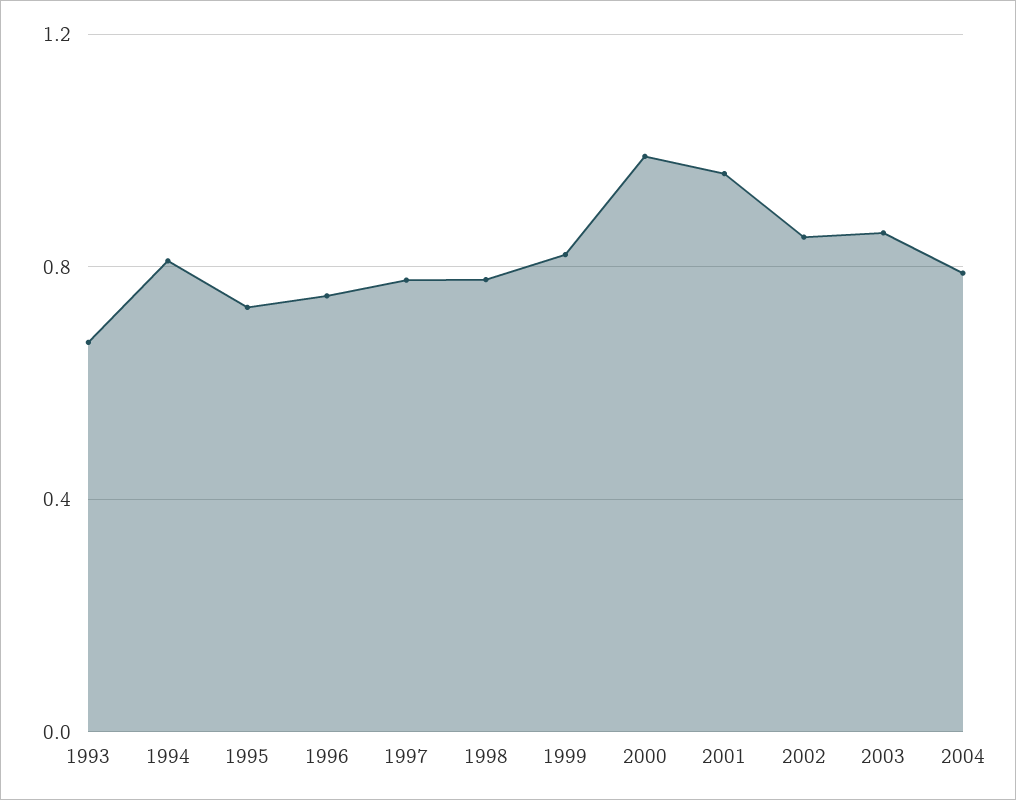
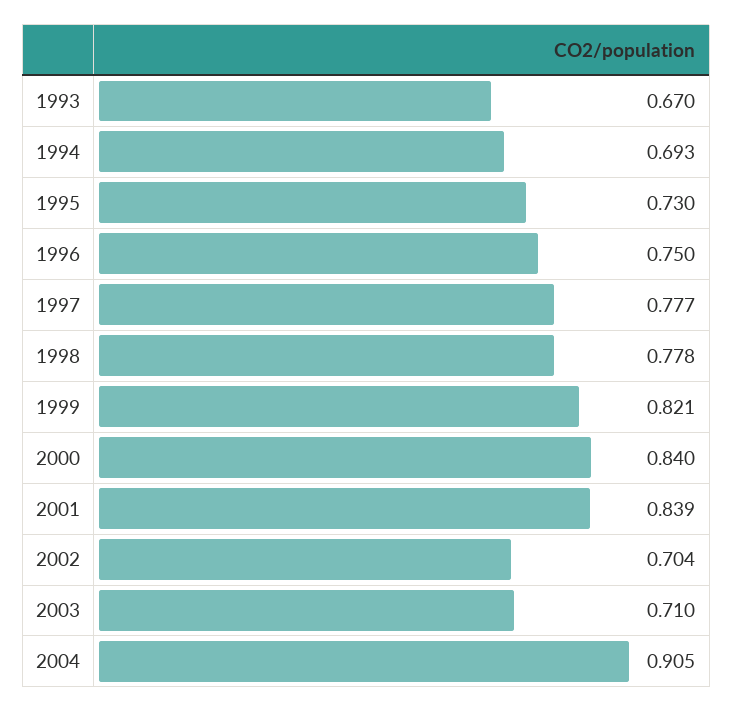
1994: 0.8 -> 0.693
2000: 1 -> 0.84
2001: 0.95 -> 0.839
2002: 0.85 -> 0.704
2003: 0.85 -> 0.71
2004: 0.8 -> 0.905

